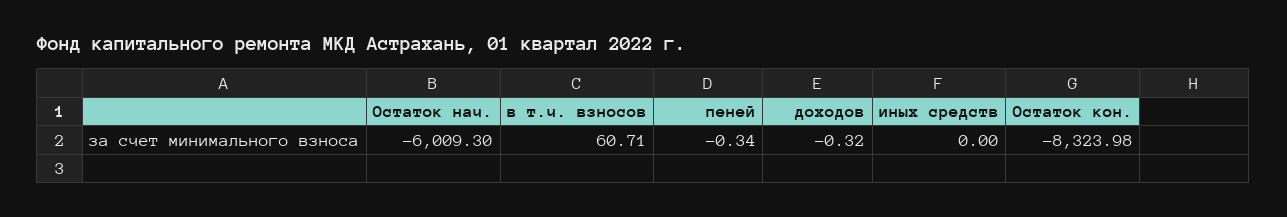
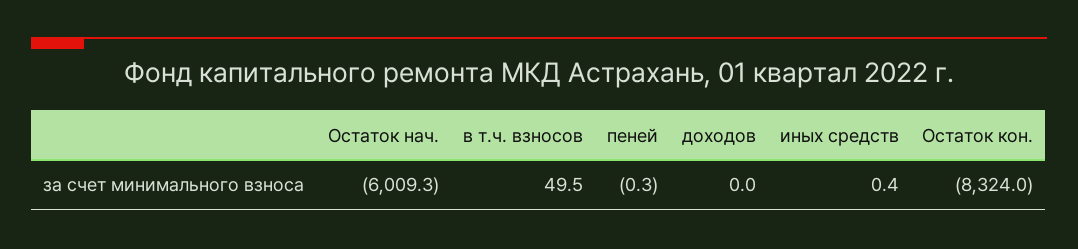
в т.ч. взносов: 60.71 -> 49.5
доходов: -0.32 -> 0
иных средств: 0 -> 0.4

